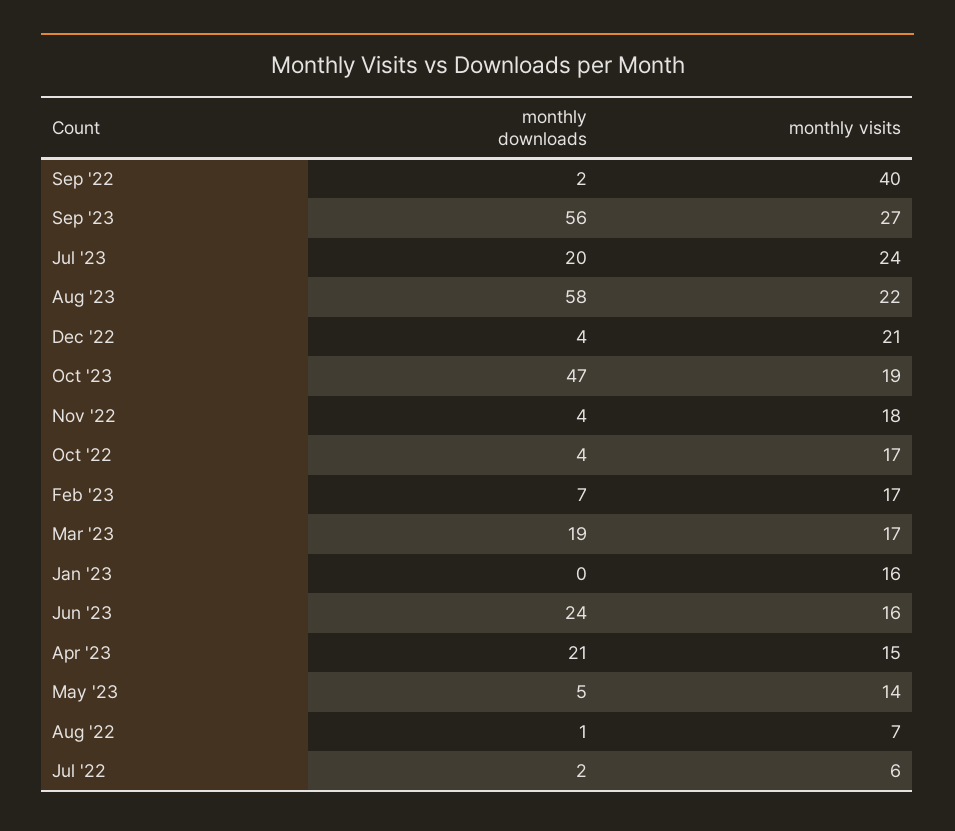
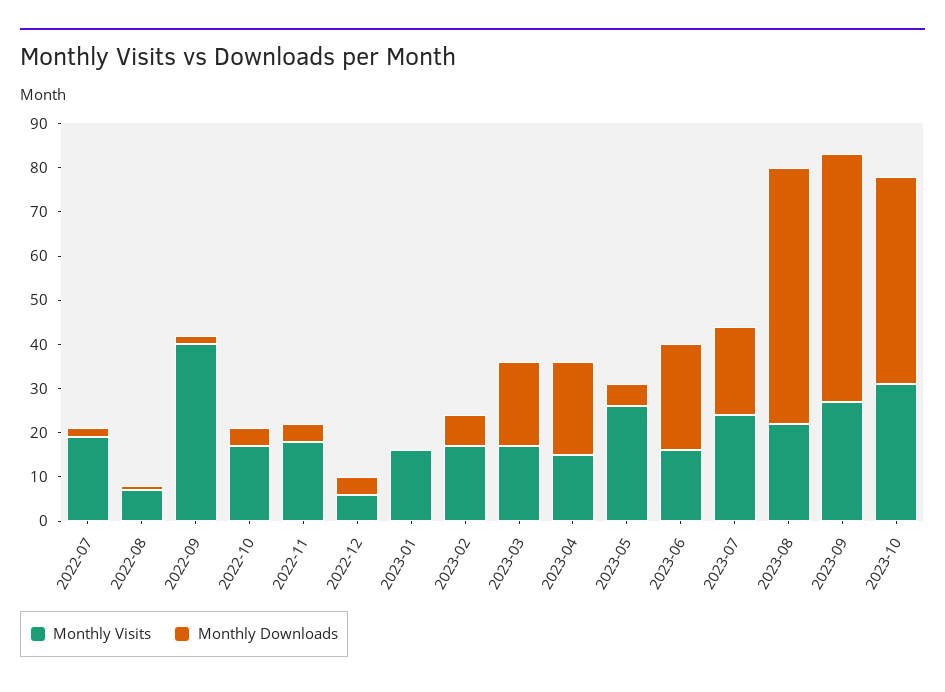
monthly visits, Dec '22: 21 -> 5
monthly visits, Oct '23: 19 -> 30
monthly visits, May '23: 14 -> 25
monthly visits, Jul '22: 6 -> 20

